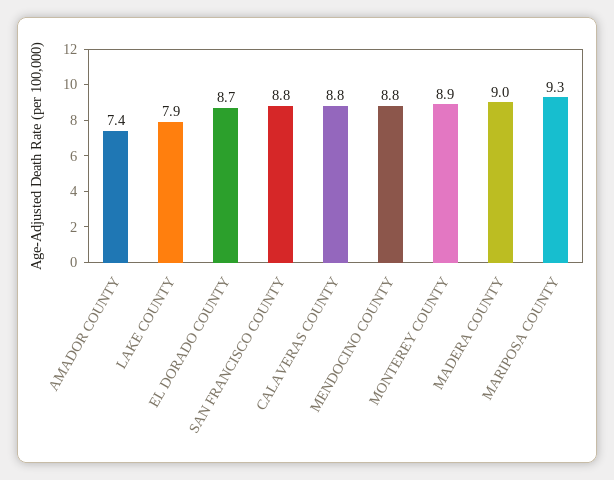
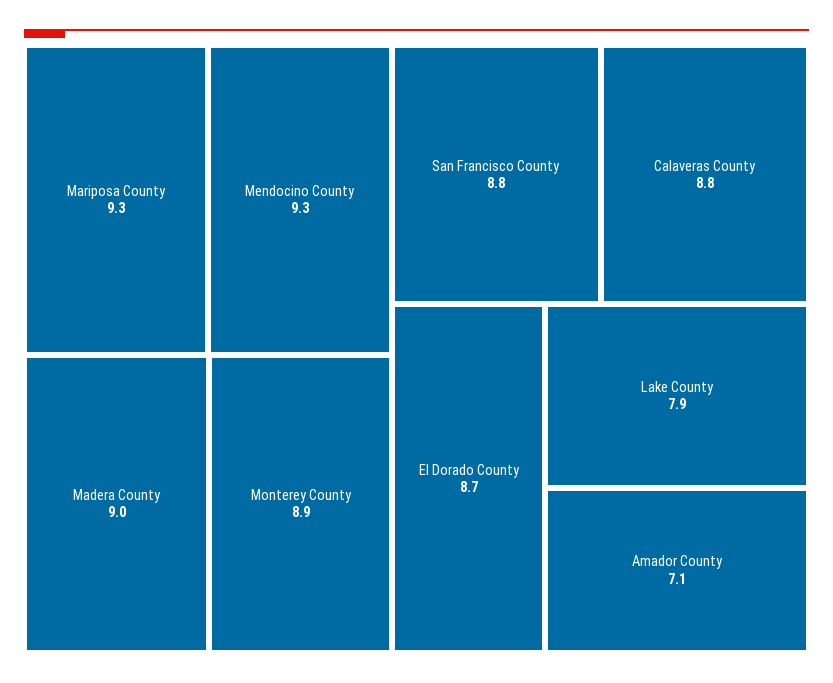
AMADOR COUNTY: 7.4 -> 7.1
MENDOCINO COUNTY: 8.8 -> 9.3

